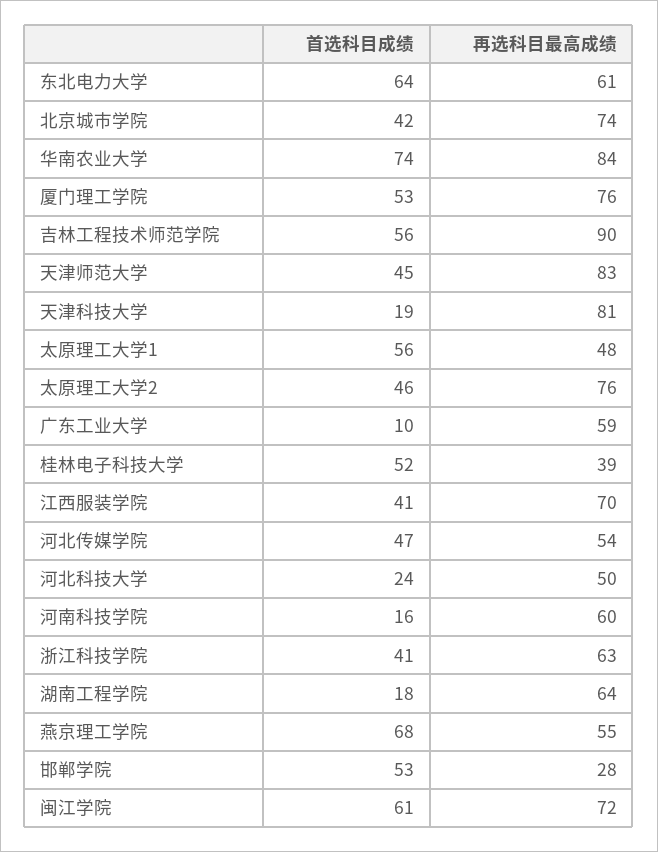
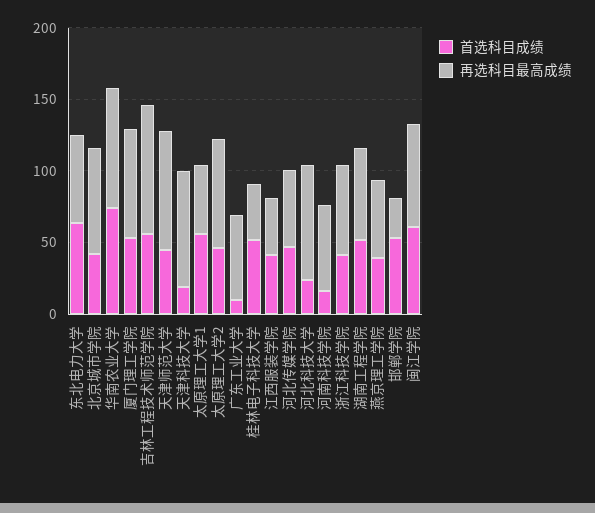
再选科目最高成绩, 江西服装学院: 70 -> 40
再选科目最高成绩, 河北科技大学: 50 -> 80
首选科目成绩, 湖南工程学院: 18 -> 50
首选科目成绩, 燕京理工学院: 68 -> 40

